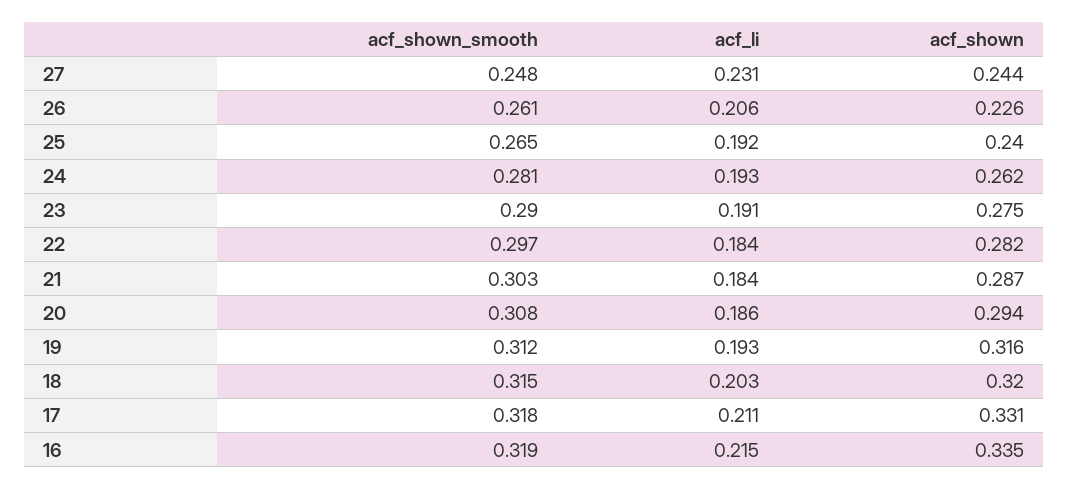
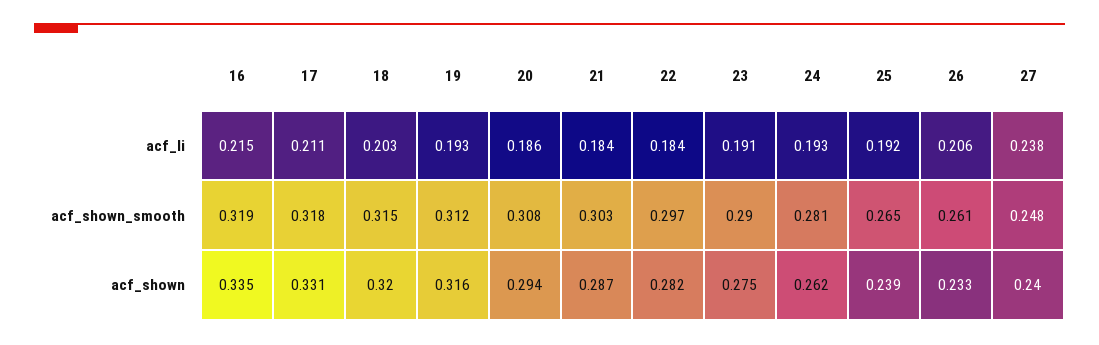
acf_li, 27: 0.231 -> 0.238
acf_shown, 27: 0.244 -> 0.24
acf_shown, 26: 0.226 -> 0.233
acf_shown, 25: 0.24 -> 0.239

